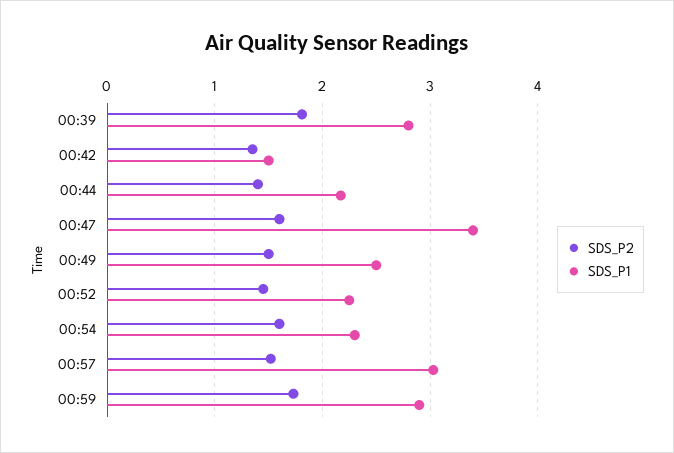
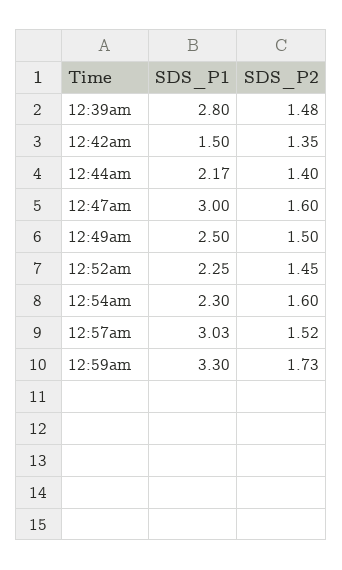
SDS_P2, 00:39: 1.8 -> 1.48
SDS_P1, 00:47: 3.4 -> 3
SDS_P1, 00:59: 2.9 -> 3.3

